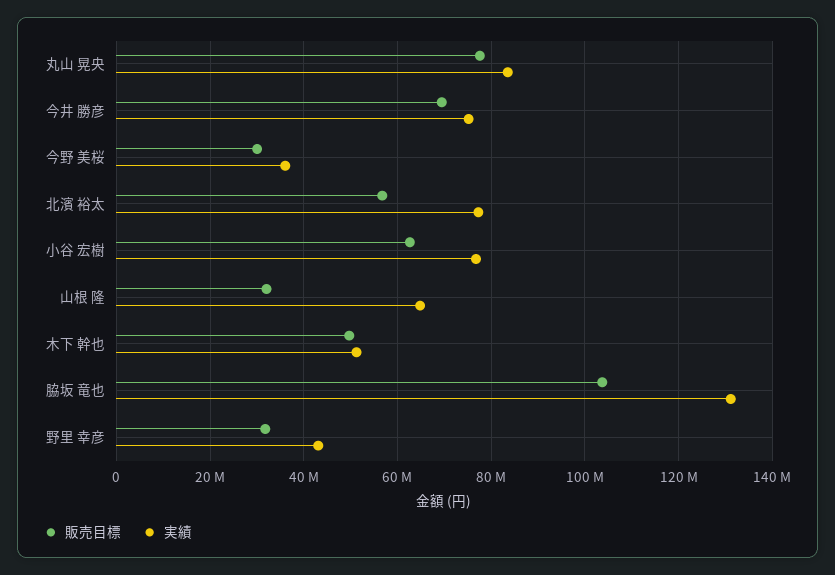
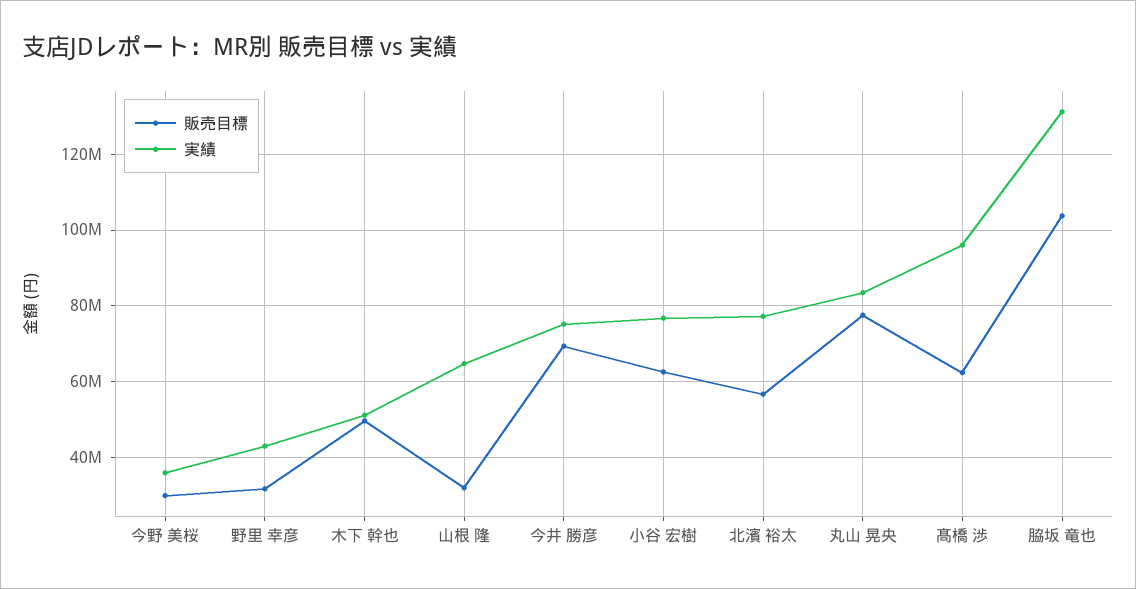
販売目標, 髙橋 渉: none -> 62000000
実績, 髙橋 渉: none -> 96000000

